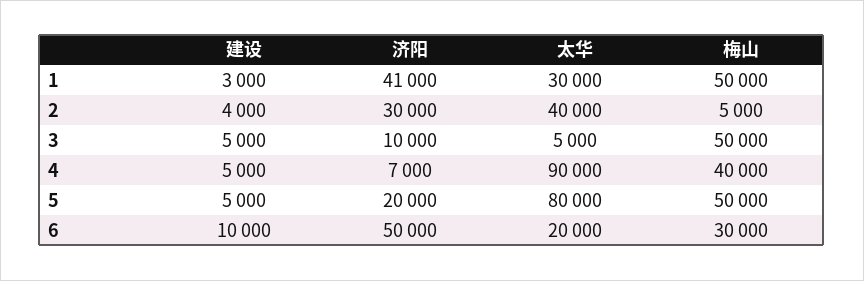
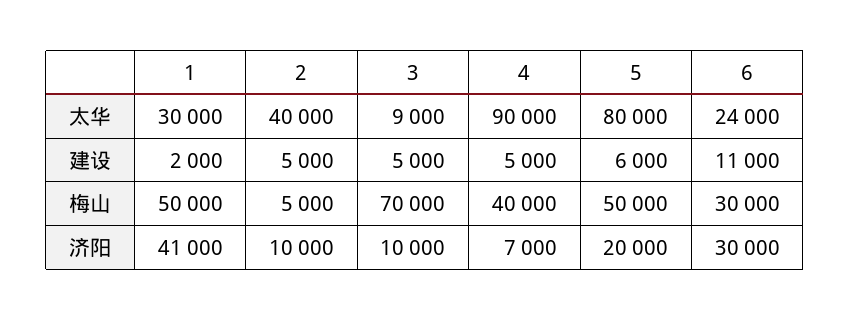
建设, 1: 3000 -> 2000
建设, 2: 4000 -> 5000
济阳, 2: 30000 -> 10000
太华, 3: 5000 -> 9000
梅山, 3: 50000 -> 70000
建设, 5: 5000 -> 6000
建设, 6: 10000 -> 11000
济阳, 6: 50000 -> 30000
太华, 6: 20000 -> 24000

